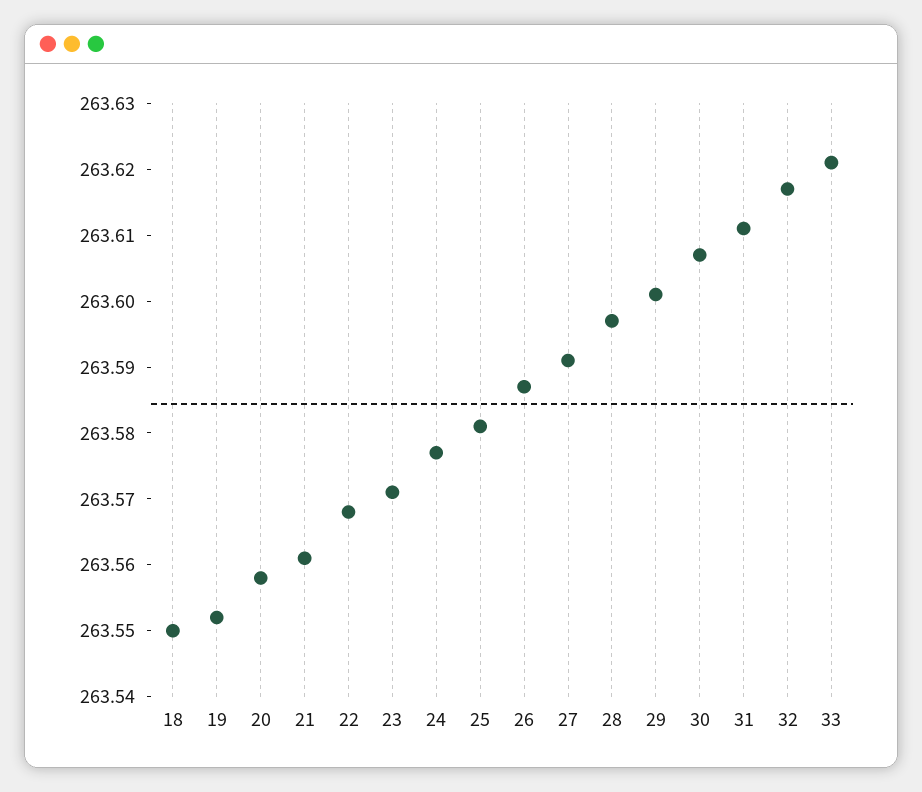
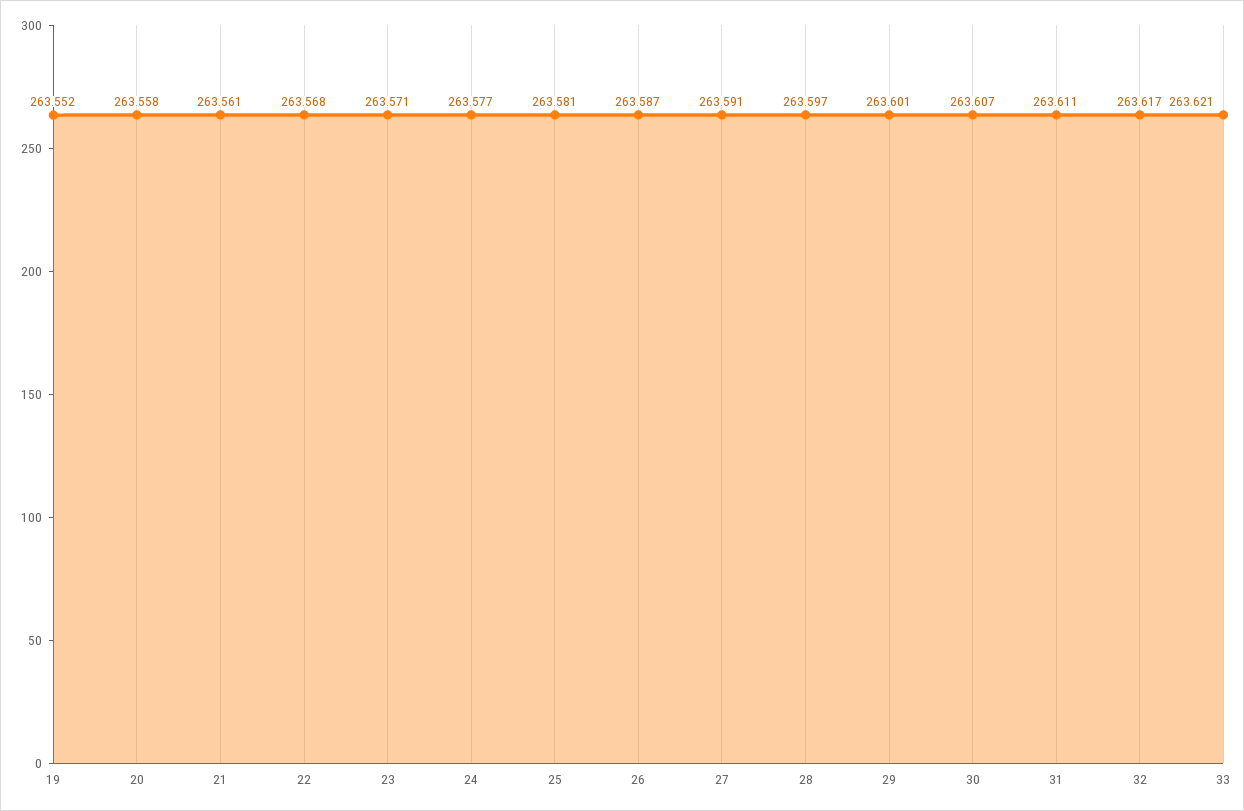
18: 263.55 -> none

